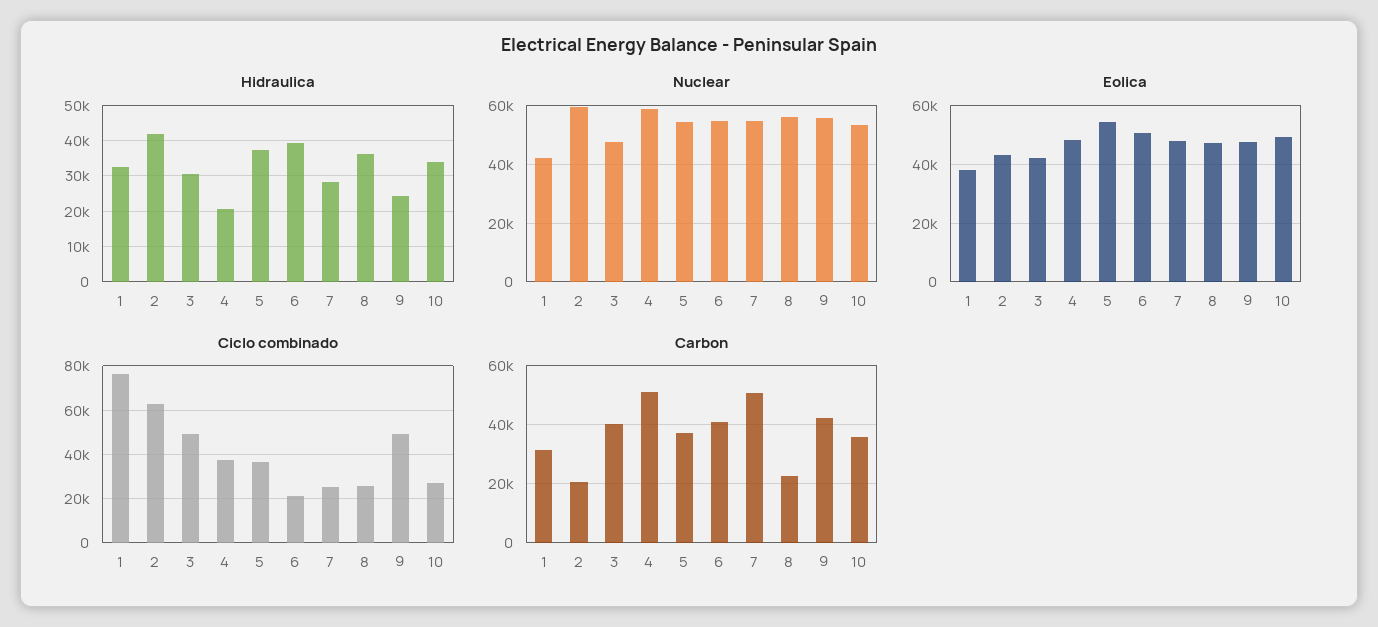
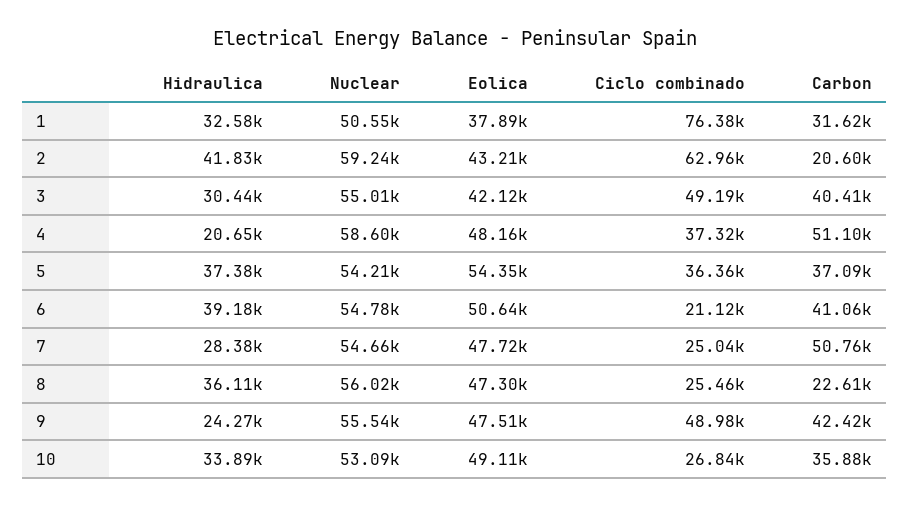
Nuclear, 1: 42500 -> 50550
Nuclear, 3: 47500 -> 55010

